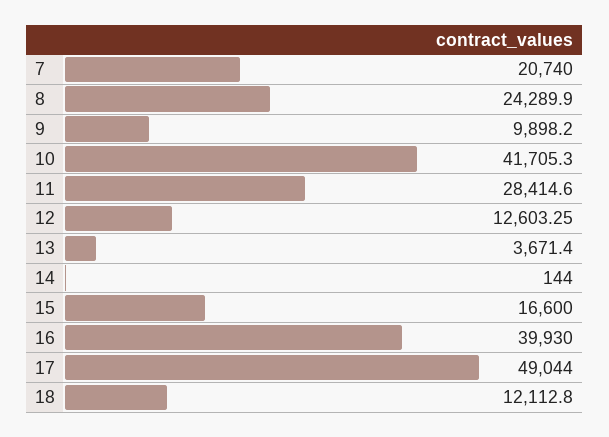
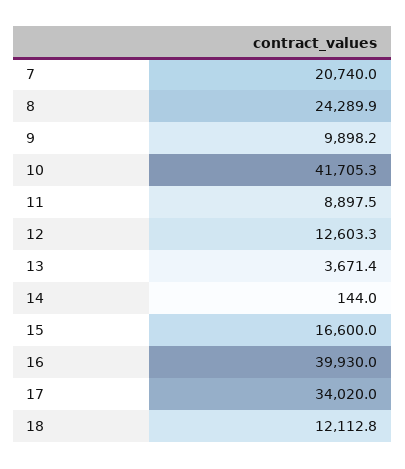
11: 28414.6 -> 8897.5
17: 49044 -> 34020

